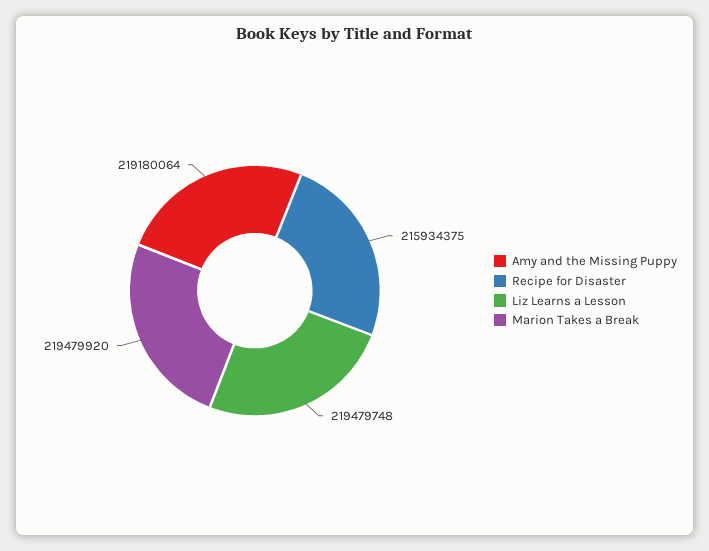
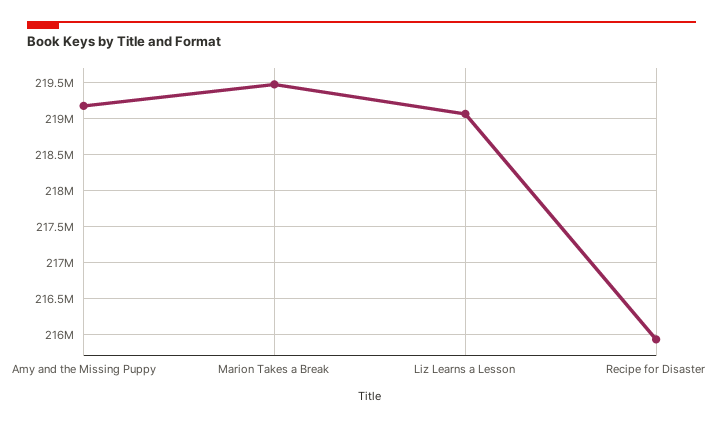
Liz Learns a Lesson: 219479748 -> 219100000

